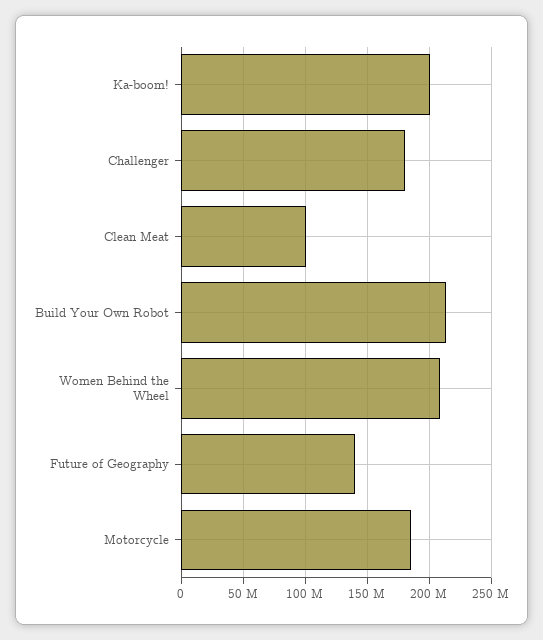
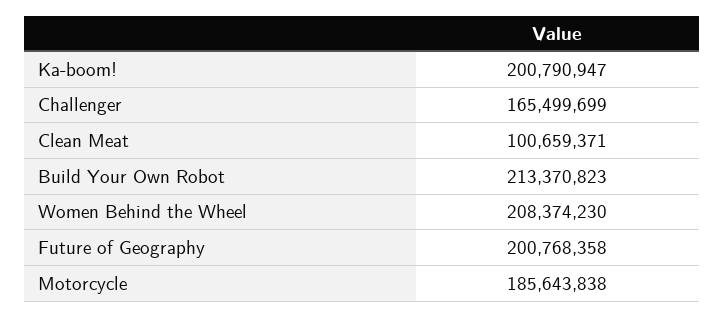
Challenger: 180000000 -> 165499699
Future of Geography: 140000000 -> 200768358

